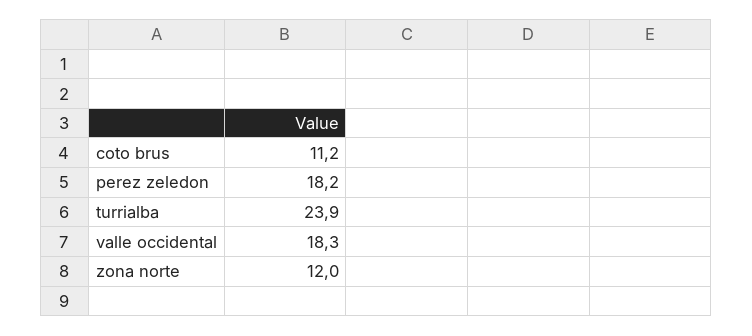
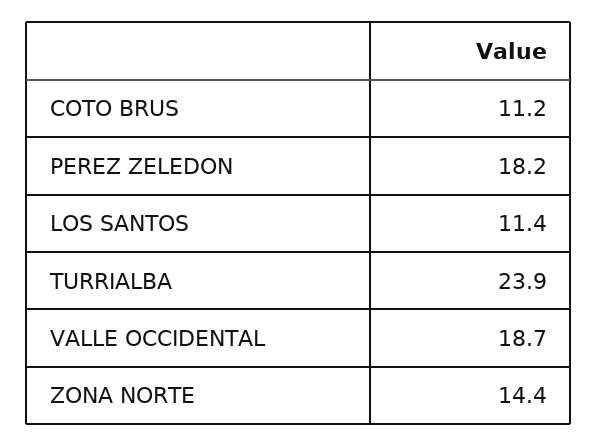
valle occidental: 18.3 -> 18.7
zona norte: 12 -> 14.4
LOS SANTOS: none -> 11.4

